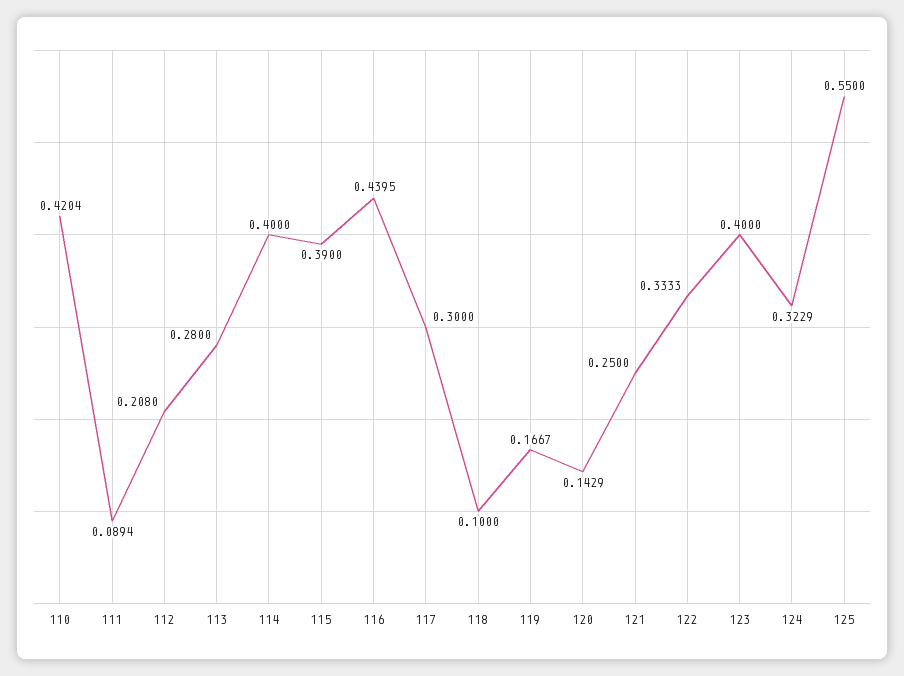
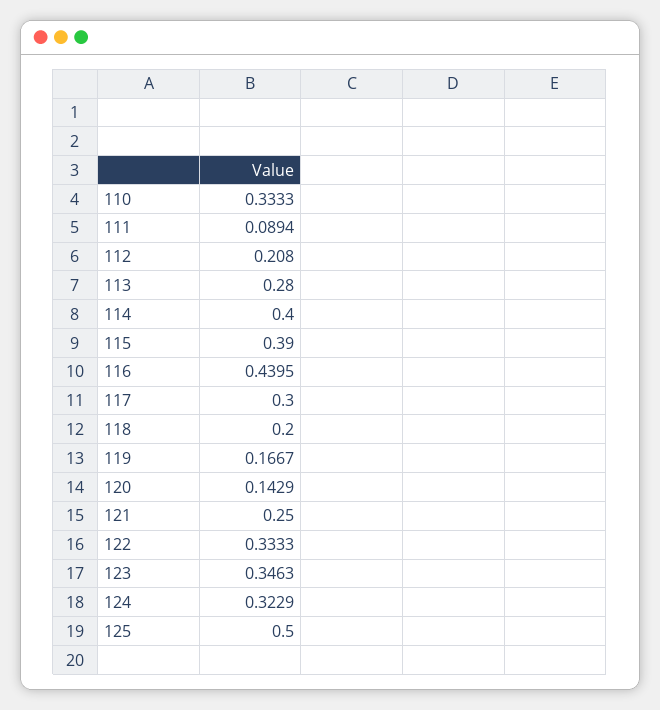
110: 0.4204 -> 0.3333
118: 0.1 -> 0.2
123: 0.4 -> 0.3463
125: 0.55 -> 0.5

